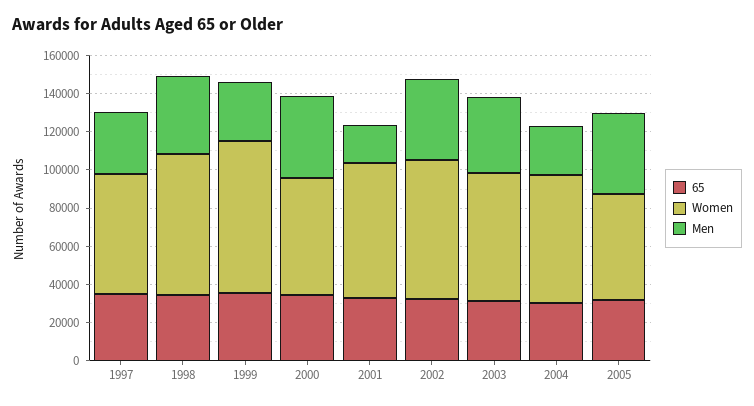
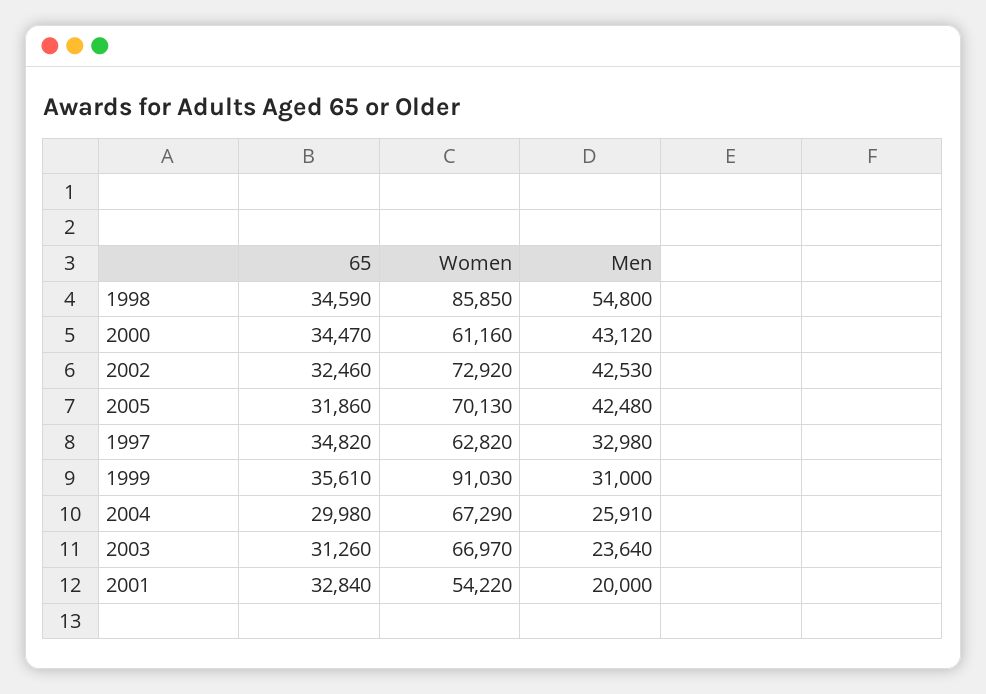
Women, 1998: 75000 -> 85850
Men, 1998: 40000 -> 54800
Women, 1999: 80000 -> 91030
Women, 2001: 70000 -> 54220
Men, 2003: 40000 -> 23640
Women, 2005: 55000 -> 70130

